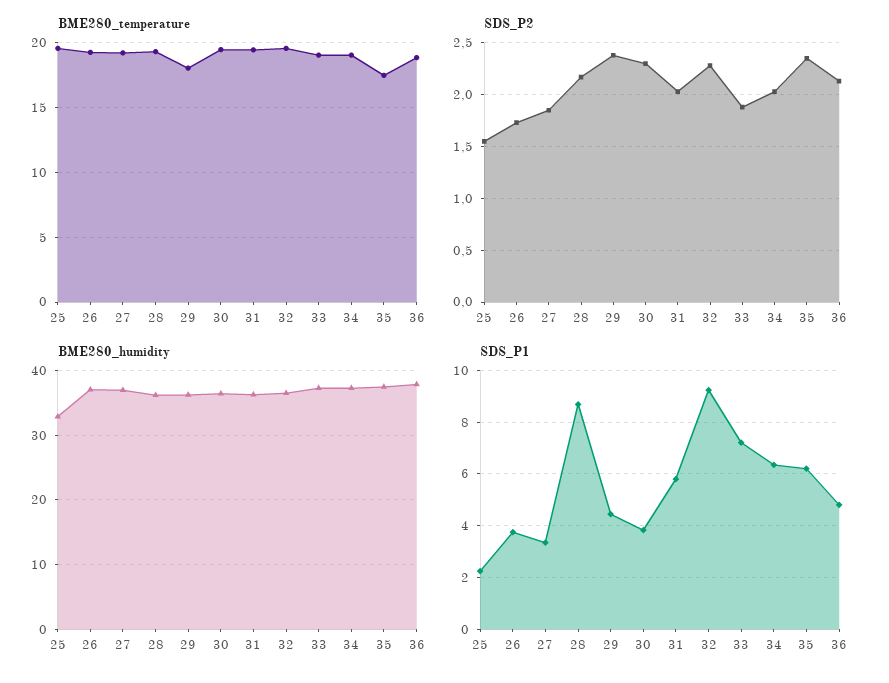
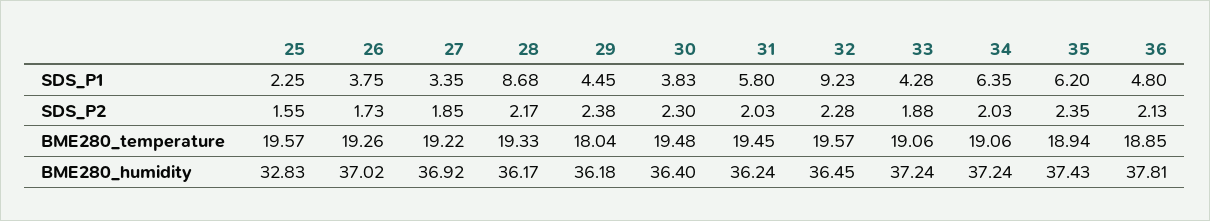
BME280_temperature, 35: 17.5 -> 18.94
SDS_P1, 33: 7.25 -> 4.28

